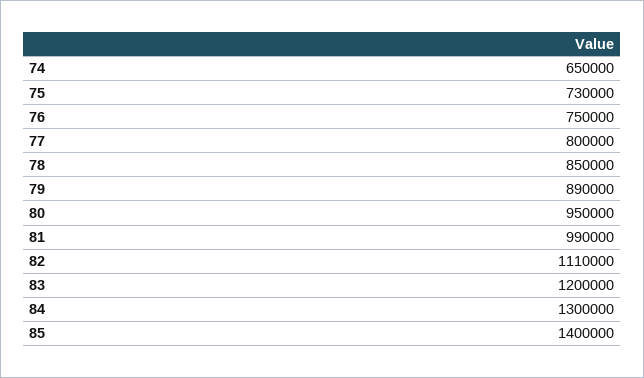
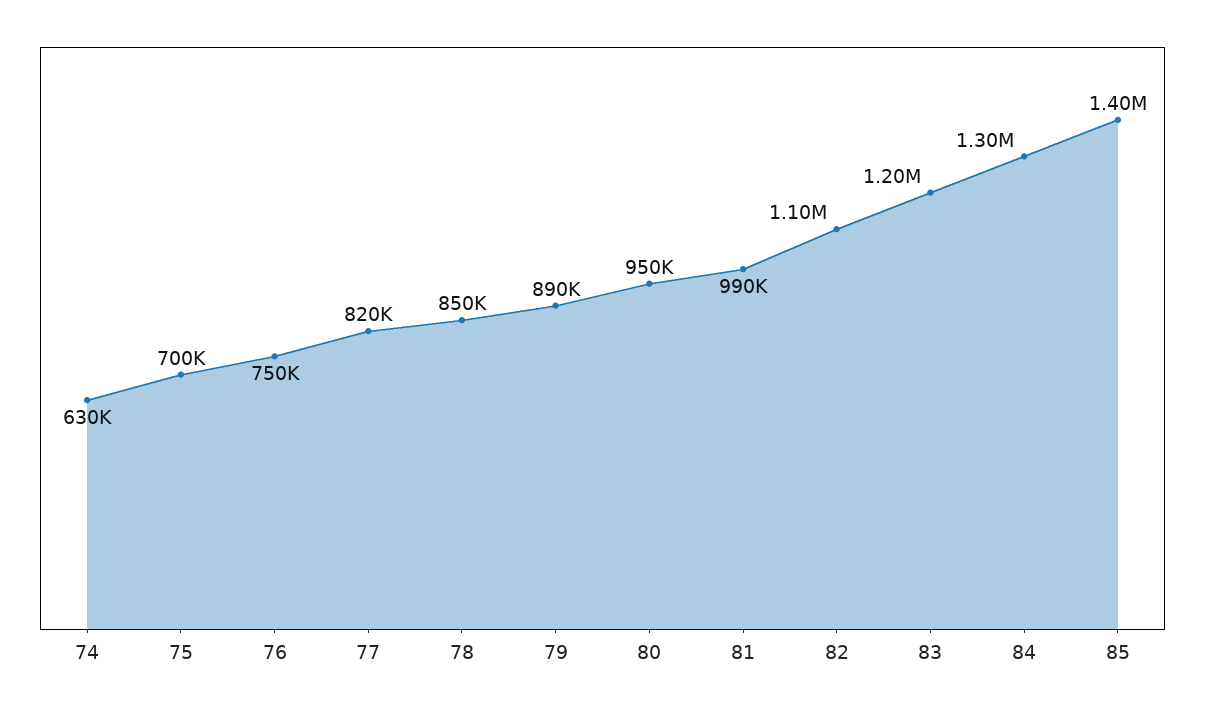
74: 650000 -> 630000
75: 730000 -> 700000
77: 800000 -> 820000
82: 1110000 -> 1100000

